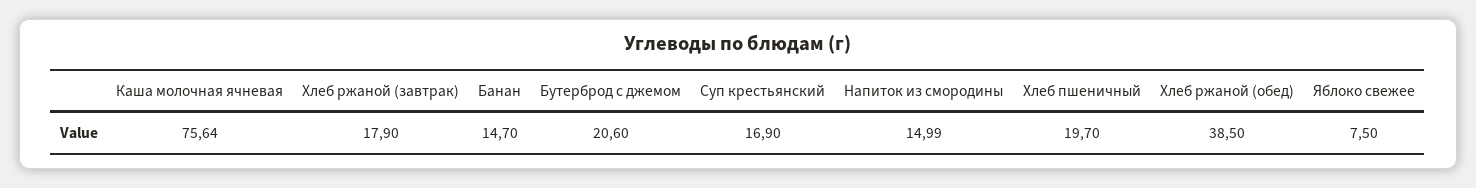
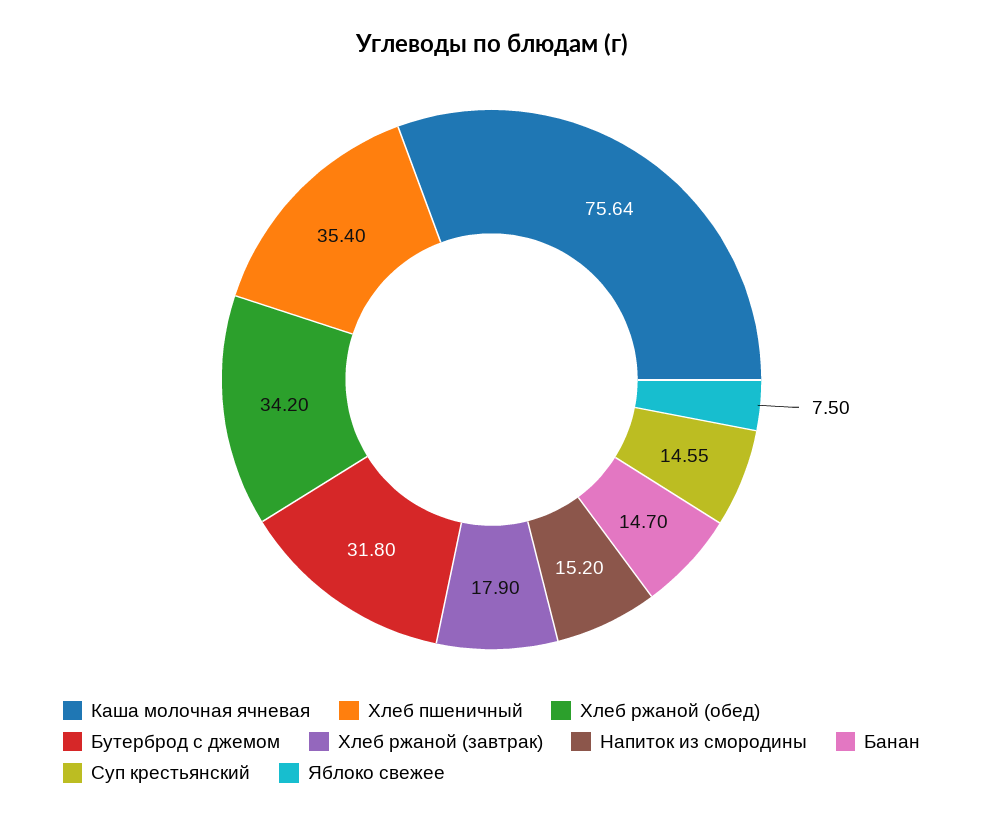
Бутерброд с джемом: 20.6 -> 31.8
Суп крестьянский: 16.9 -> 14.55
Напиток из смородины: 14.99 -> 15.2
Хлеб пшеничный: 19.7 -> 35.4
Хлеб ржаной (обед): 38.5 -> 34.2

